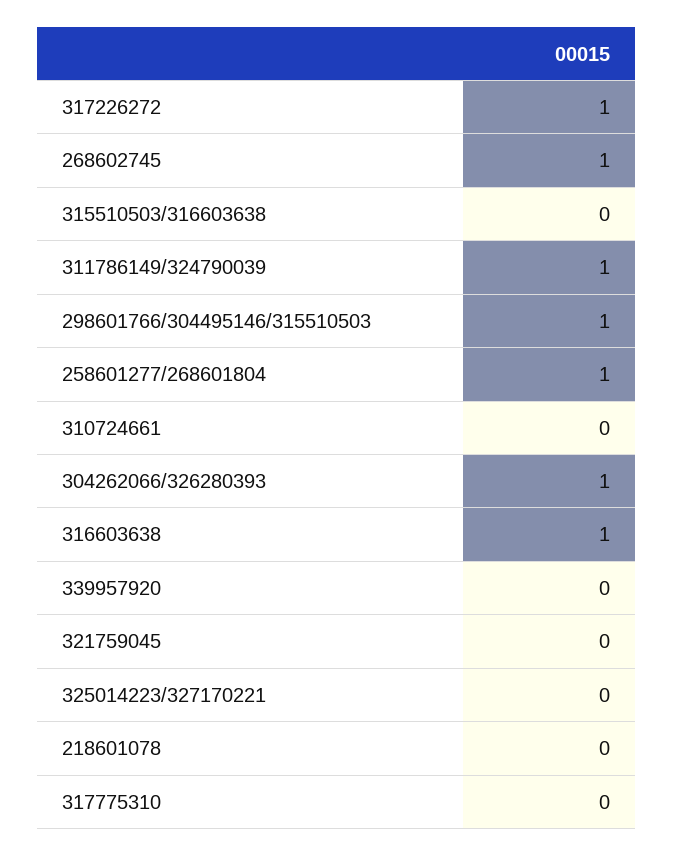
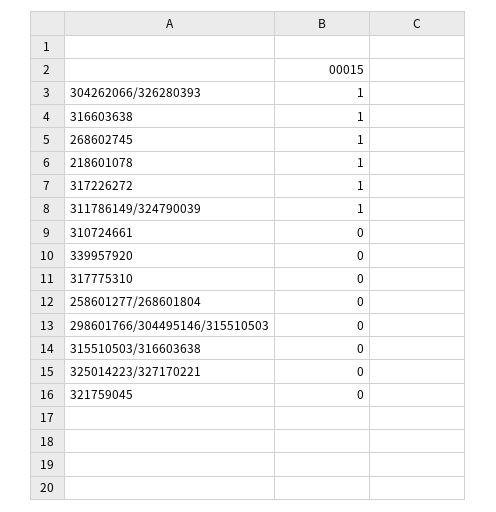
298601766/304495146/315510503: 1 -> 0
258601277/268601804: 1 -> 0
218601078: 0 -> 1

